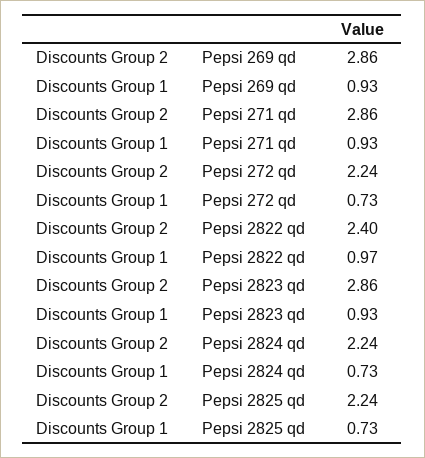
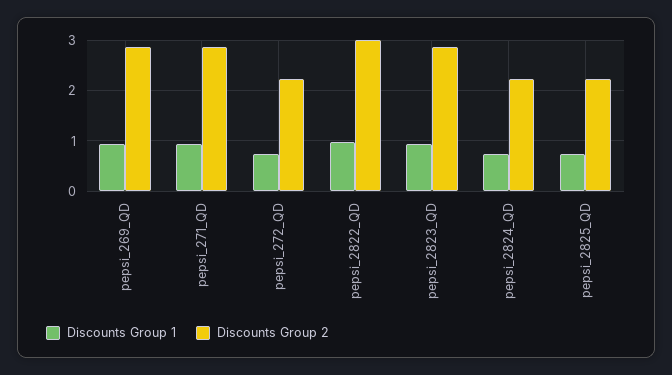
Discounts Group 2, Pepsi 2822 qd: 2.4 -> 3

